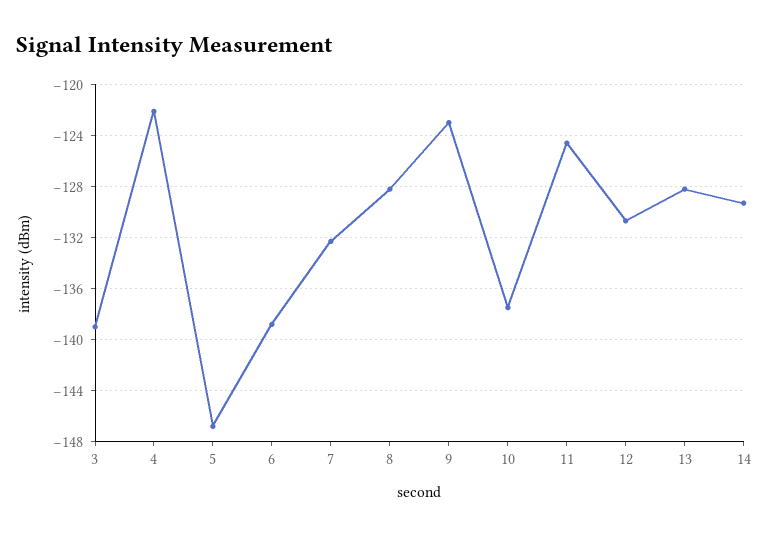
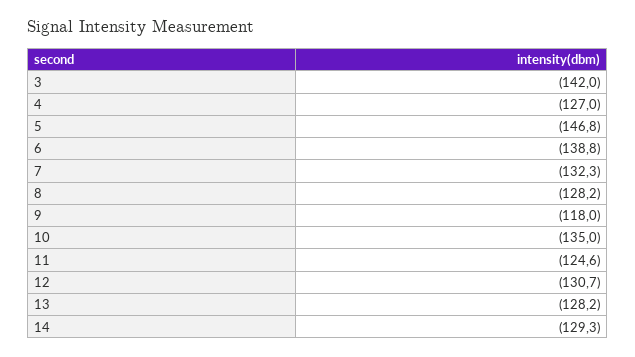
3: -139 -> -142
4: -122 -> -127
9: -123 -> -118
10: -137.5 -> -135

